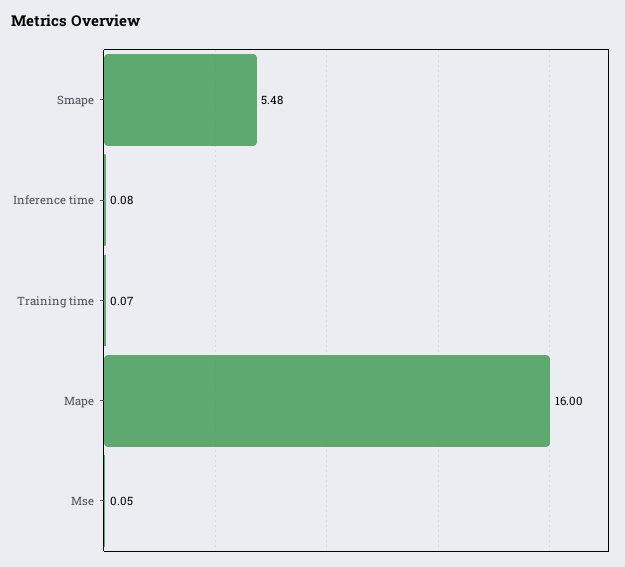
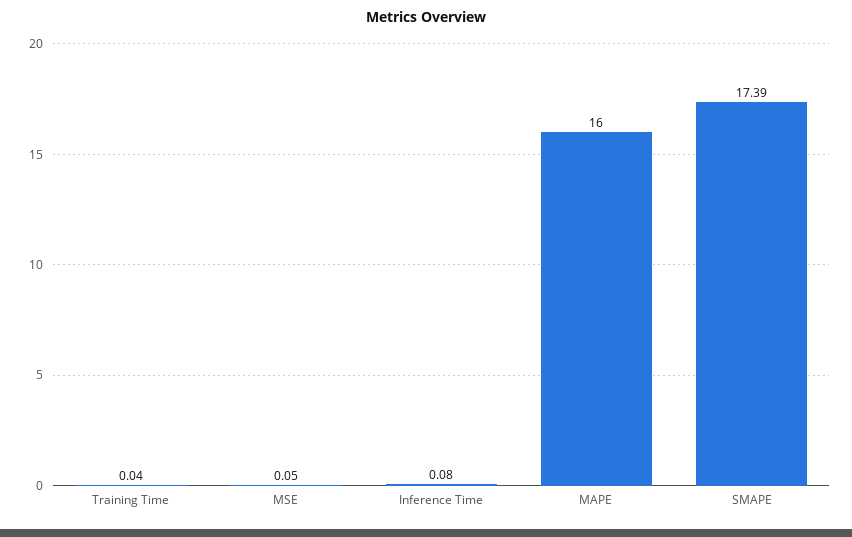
Smape: 5.48 -> 17.39
Training time: 0.07 -> 0.04

